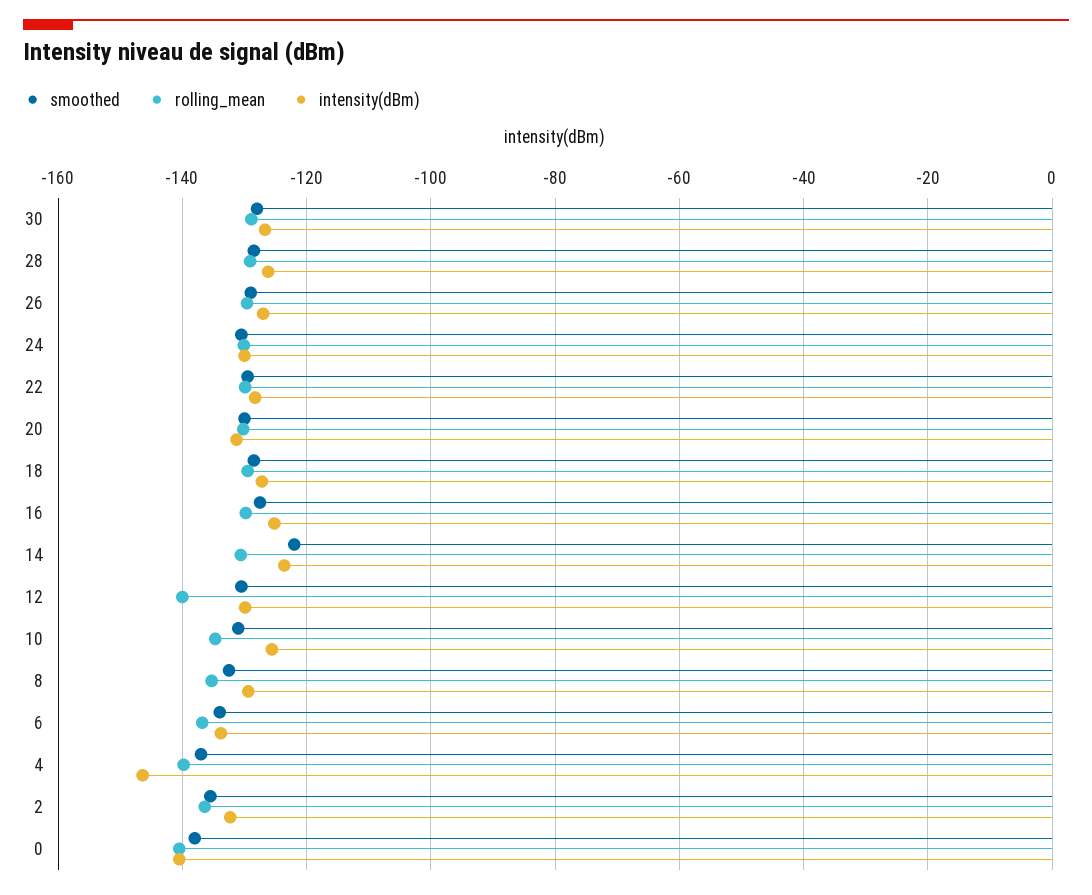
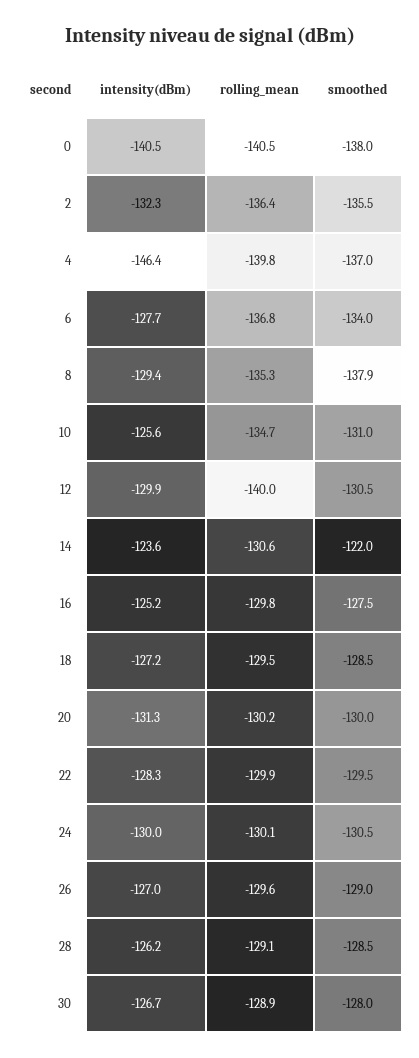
smoothed, 8: -132 -> -137.9
intensity(dBm), 6: -134 -> -127.7

